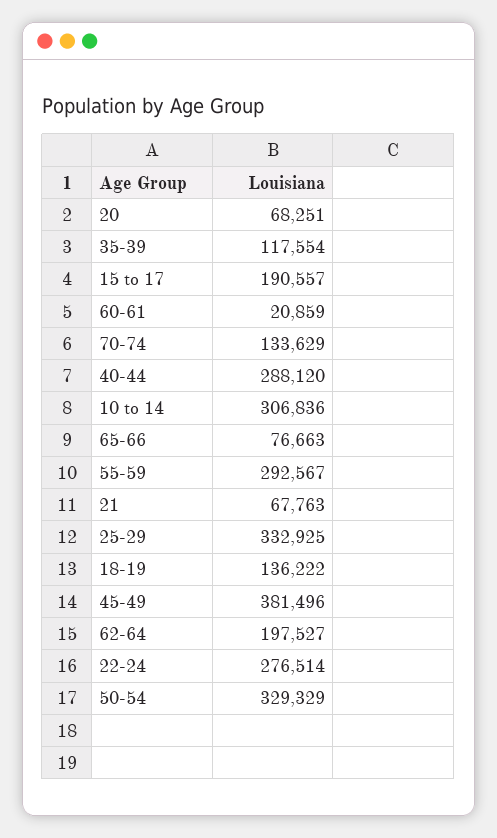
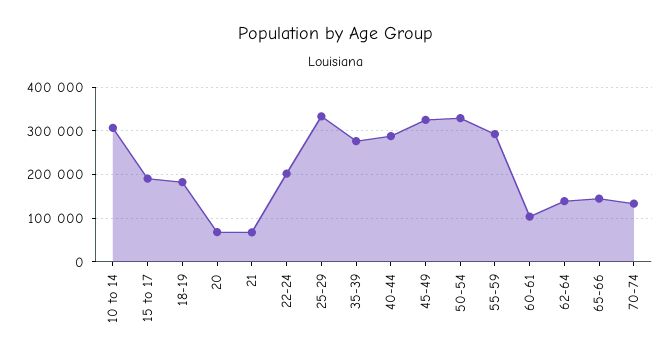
35-39: 117554 -> 280000
60-61: 20859 -> 100000
65-66: 76663 -> 140000
18-19: 136222 -> 180000
45-49: 381496 -> 320000
62-64: 197527 -> 140000
22-24: 276514 -> 200000

